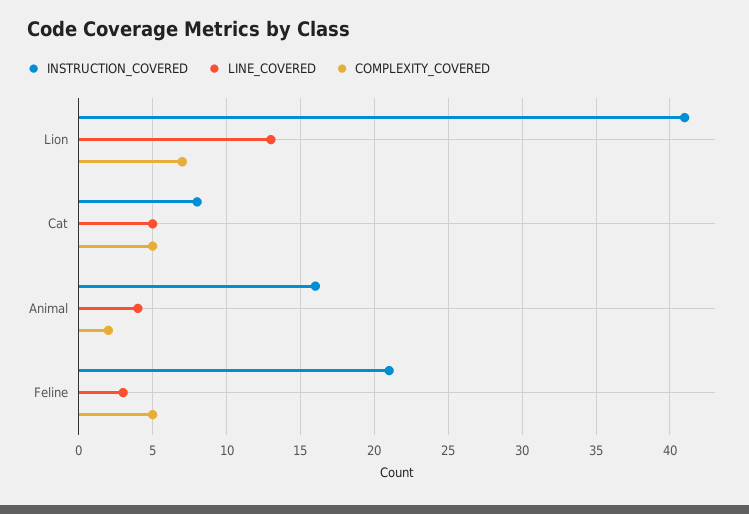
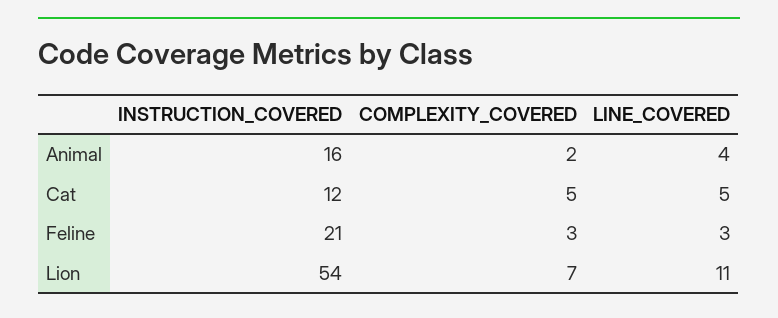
INSTRUCTION_COVERED, Lion: 41 -> 54
LINE_COVERED, Lion: 13 -> 11
INSTRUCTION_COVERED, Cat: 8 -> 12
COMPLEXITY_COVERED, Feline: 5 -> 3

